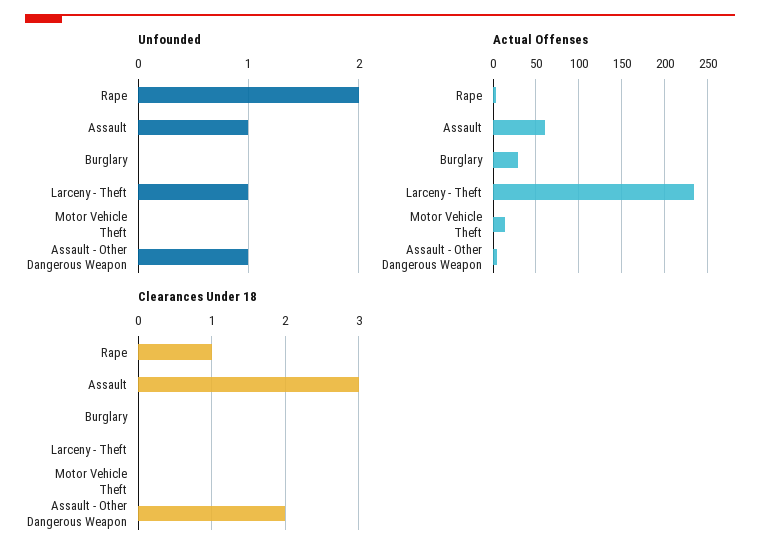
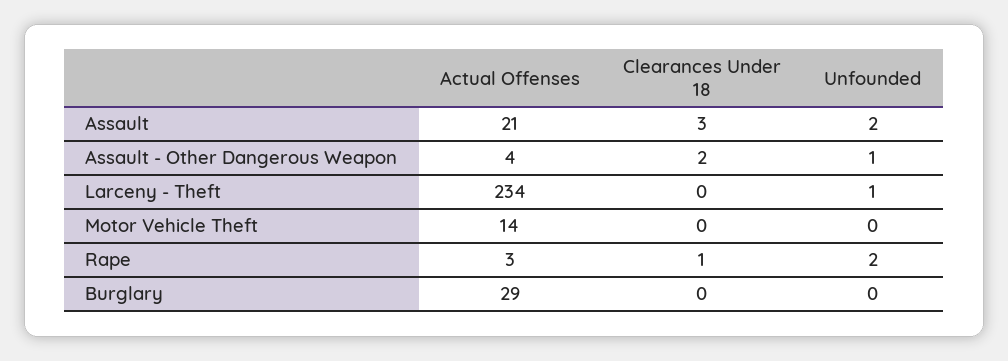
Unfounded, Assault: 1 -> 2
Actual Offenses, Assault: 60 -> 21

